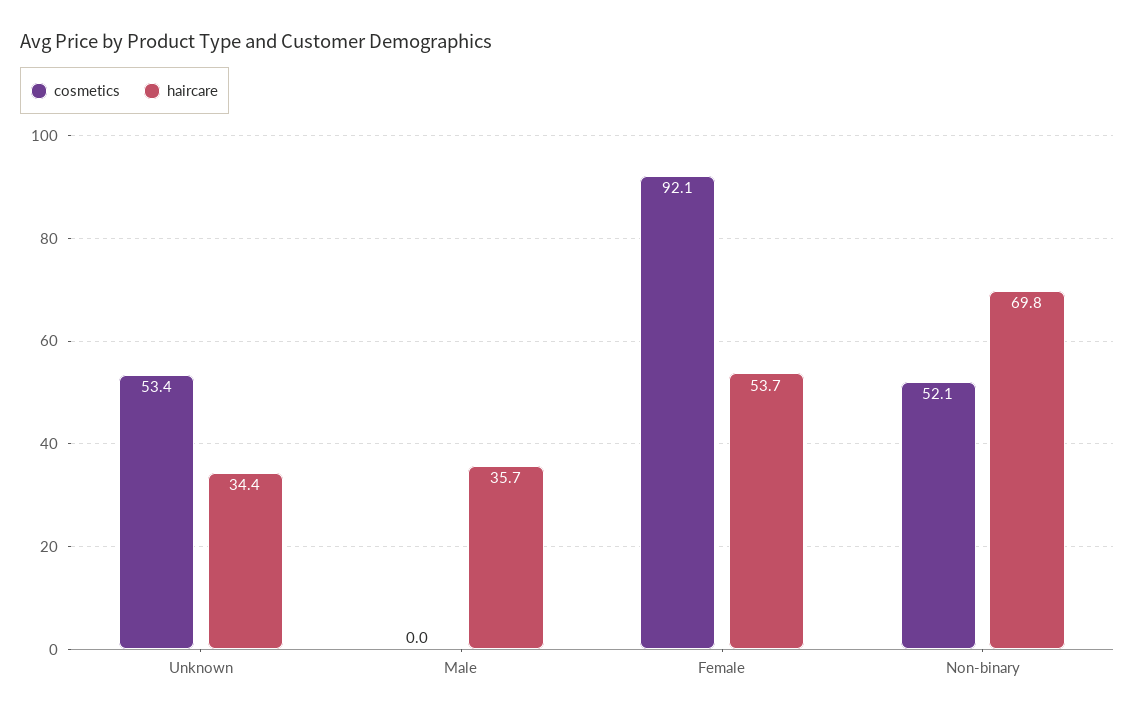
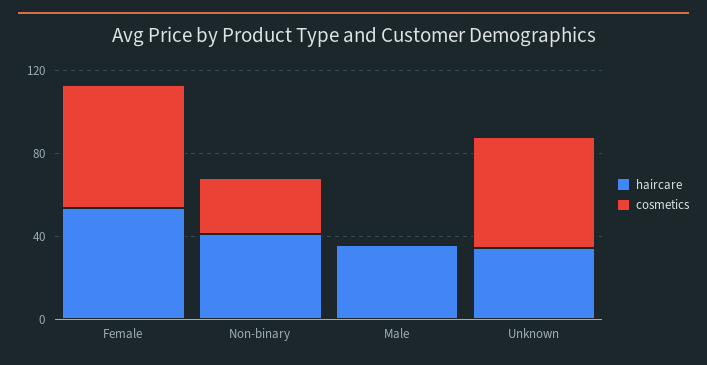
cosmetics, Female: 92.1 -> 60
cosmetics, Non-binary: 52.1 -> 30
haircare, Non-binary: 69.8 -> 40

